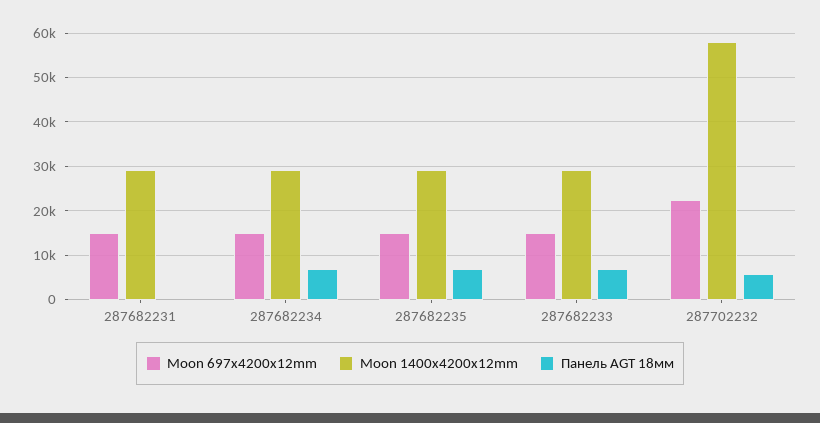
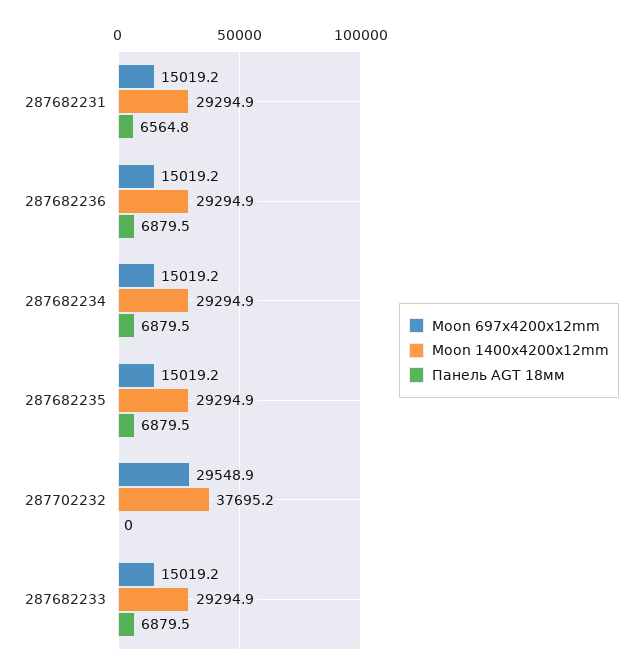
Панель AGT 18мм, 287682231: 0 -> 6564.8
Moon 697x4200x12mm, 287702232: 22000 -> 29548.9
Moon 1400x4200x12mm, 287702232: 58000 -> 37695.2
Панель AGT 18мм, 287702232: 6000 -> 0
Moon 697x4200x12mm, 287682236: none -> 15019.2
Moon 1400x4200x12mm, 287682236: none -> 29294.9
Панель AGT 18мм, 287682236: none -> 6879.5

